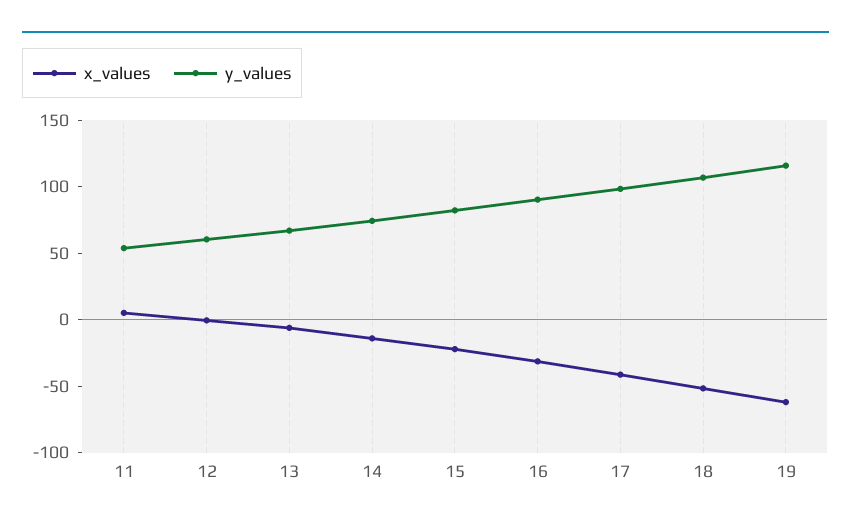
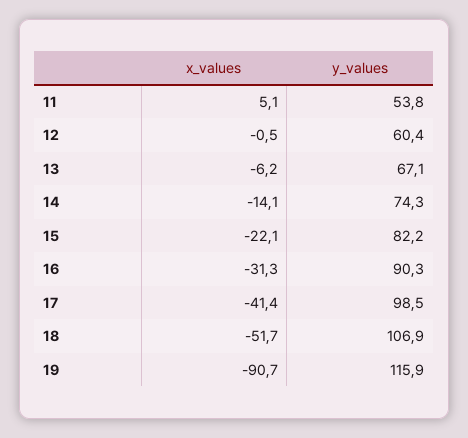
x_values, 19: -60 -> -90.7

